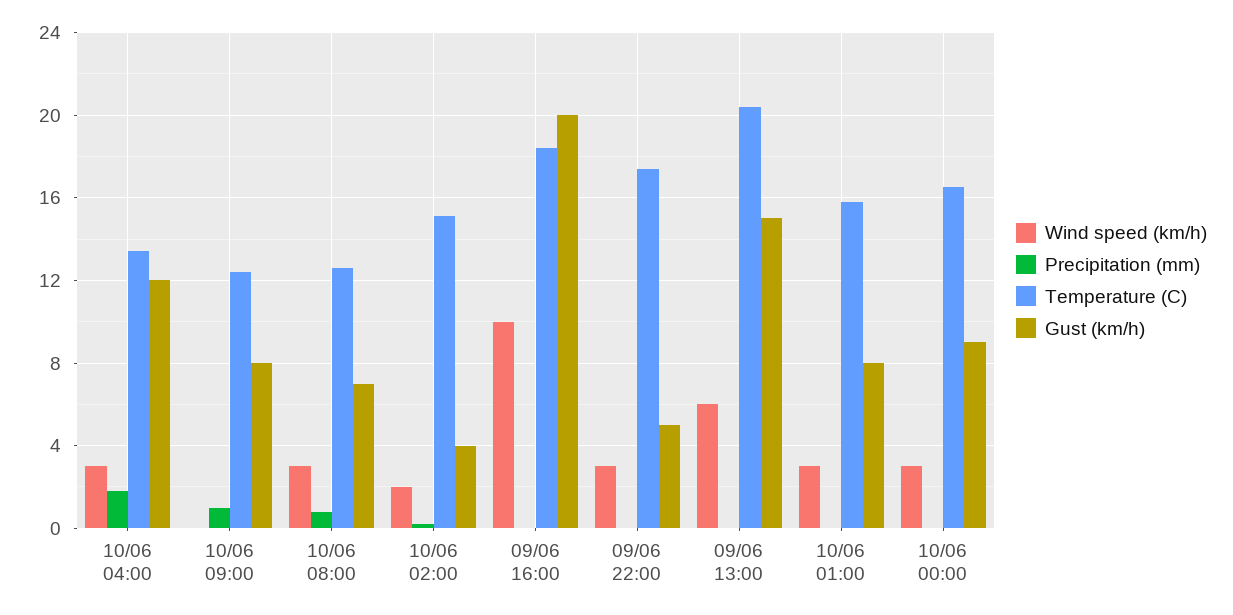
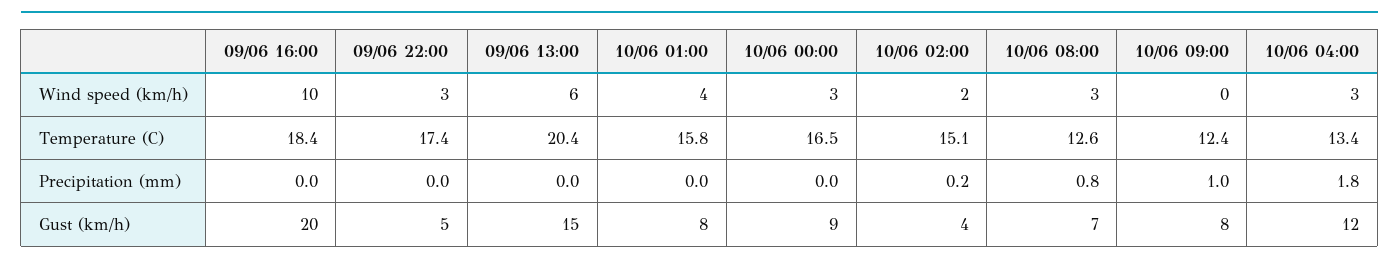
Wind speed (km/h), 10/06 01:00: 3 -> 4

